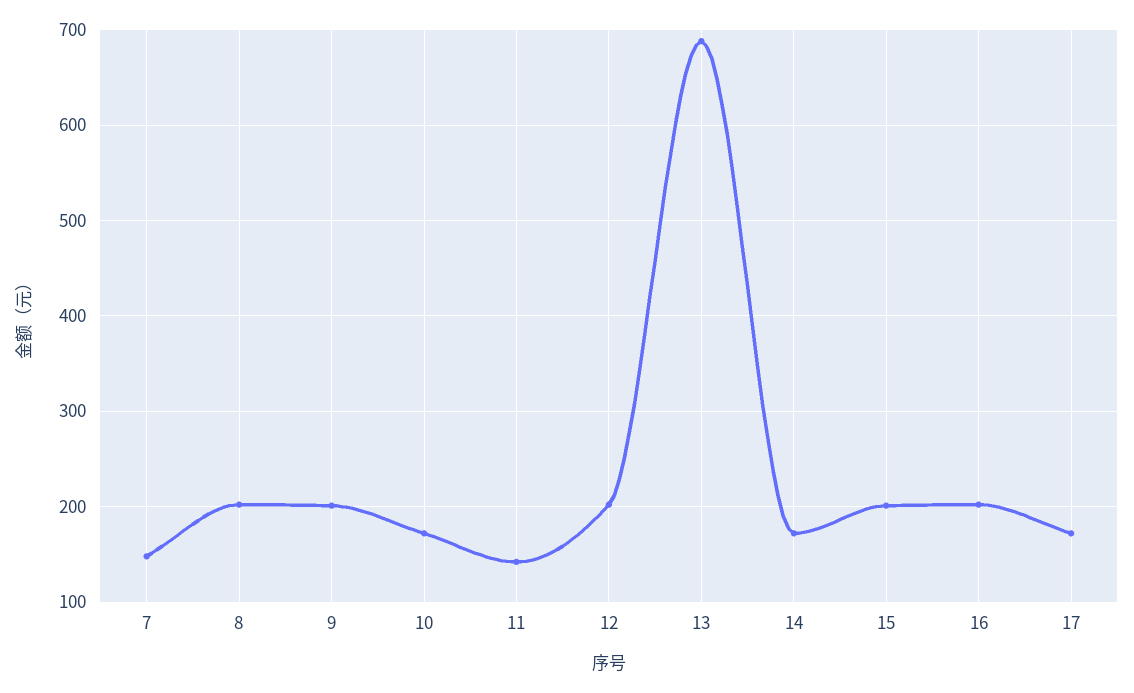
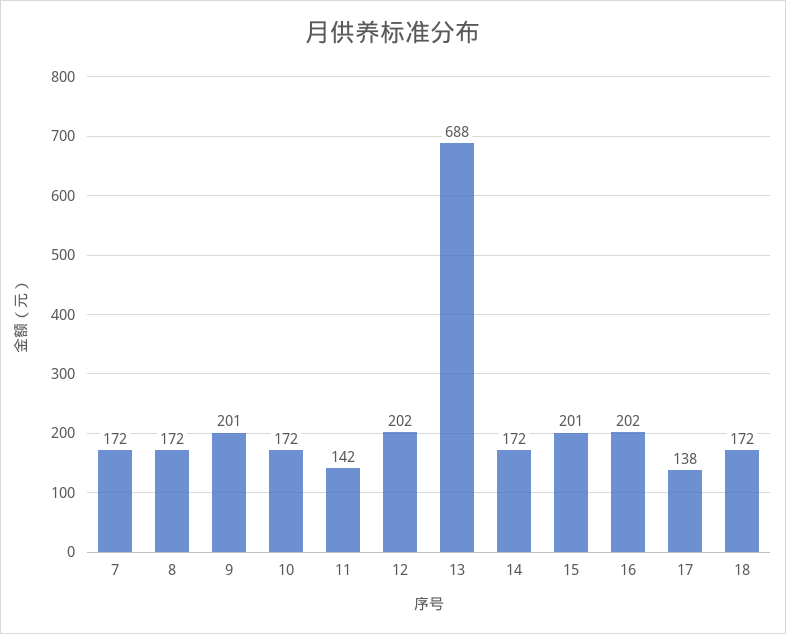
7: 150 -> 172
8: 200 -> 172
17: 170 -> 138
18: none -> 172

